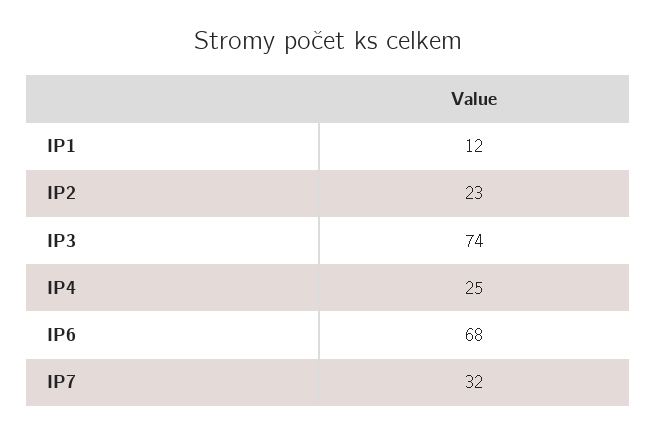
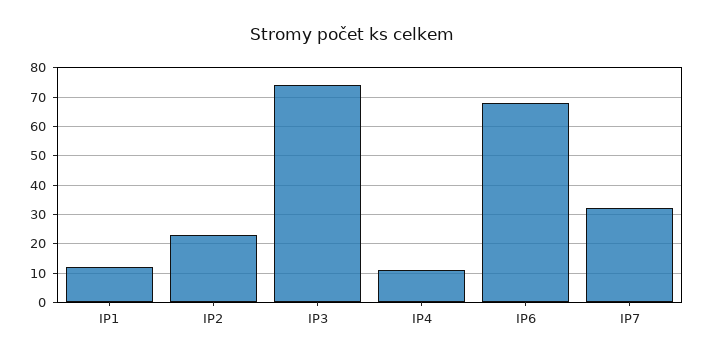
IP4: 25 -> 10

